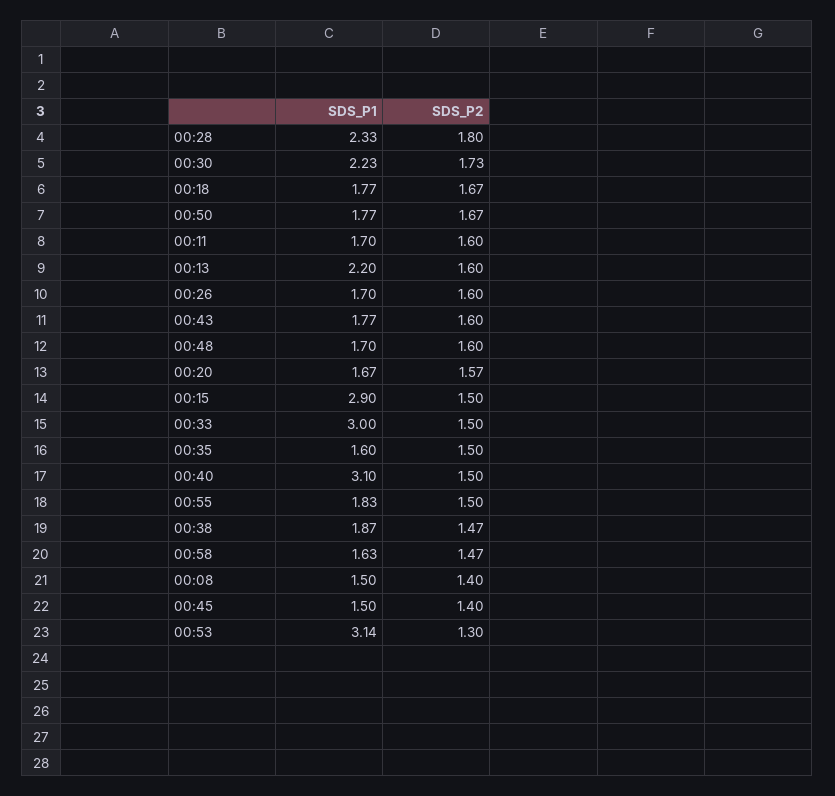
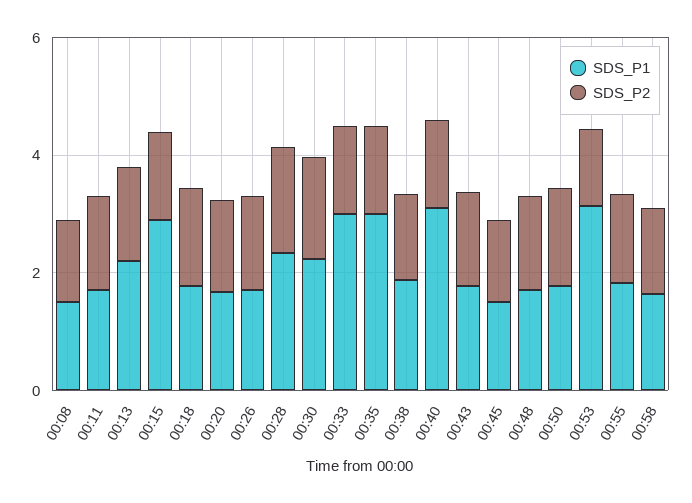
SDS_P1, 00:35: 1.6 -> 3

